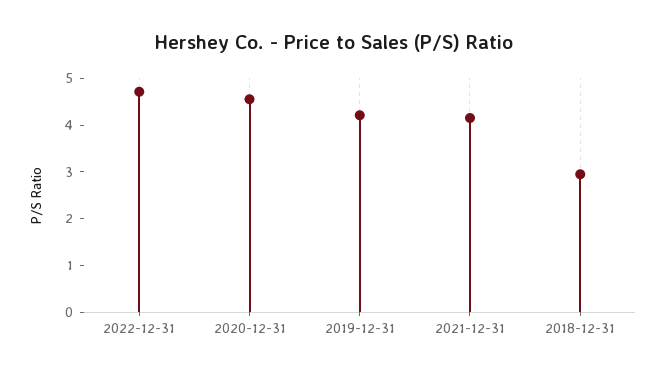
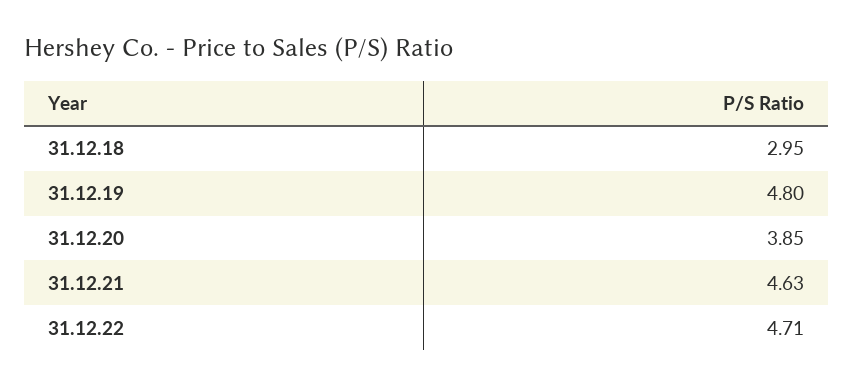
2020-12-31: 4.6 -> 3.85
2019-12-31: 4.2 -> 4.8
2021-12-31: 4.2 -> 4.63

